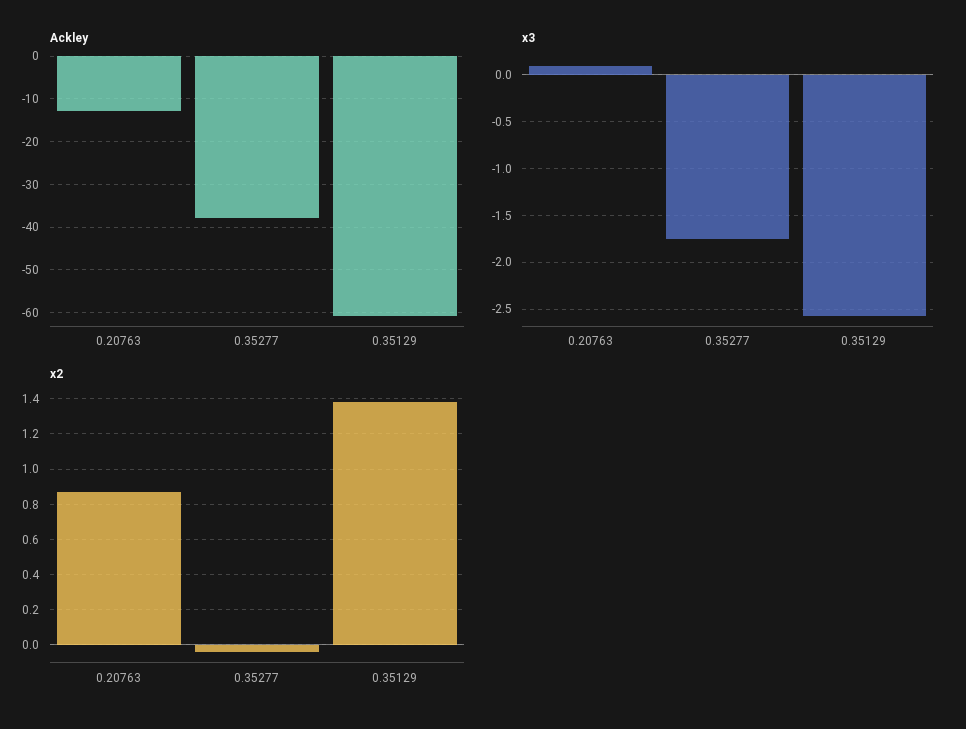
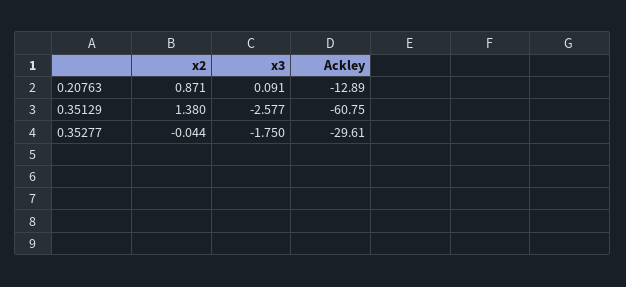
Ackley, 0.35277: -38 -> -29.61

